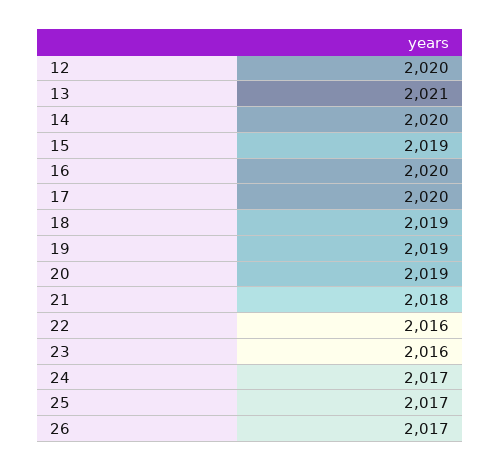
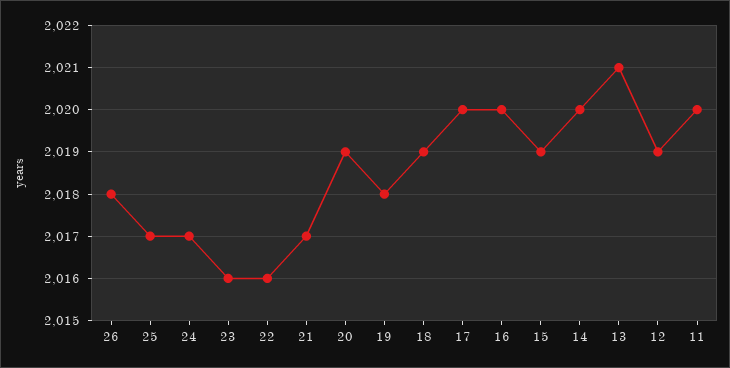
12: 2020 -> 2019
19: 2019 -> 2018
21: 2018 -> 2017
26: 2017 -> 2018
11: none -> 2020

